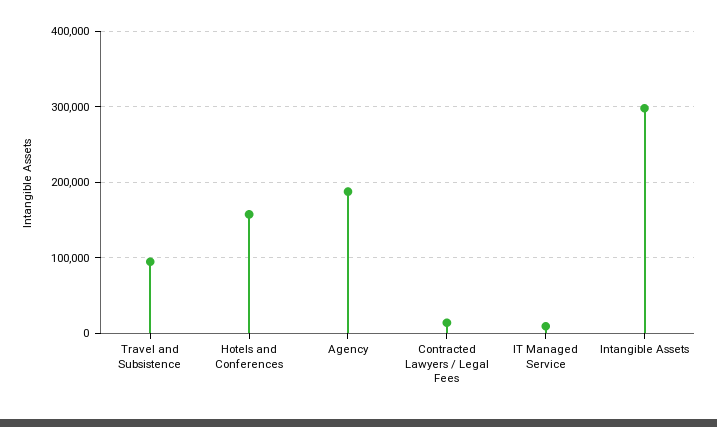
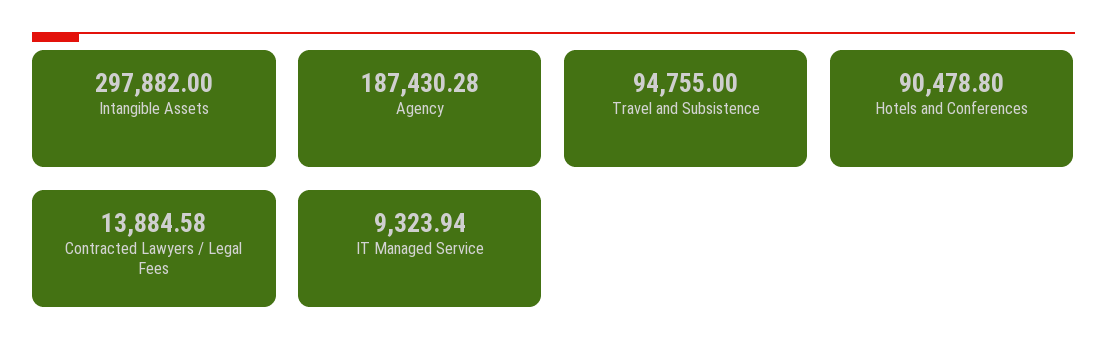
Hotels and Conferences: 160000 -> 90478.8

